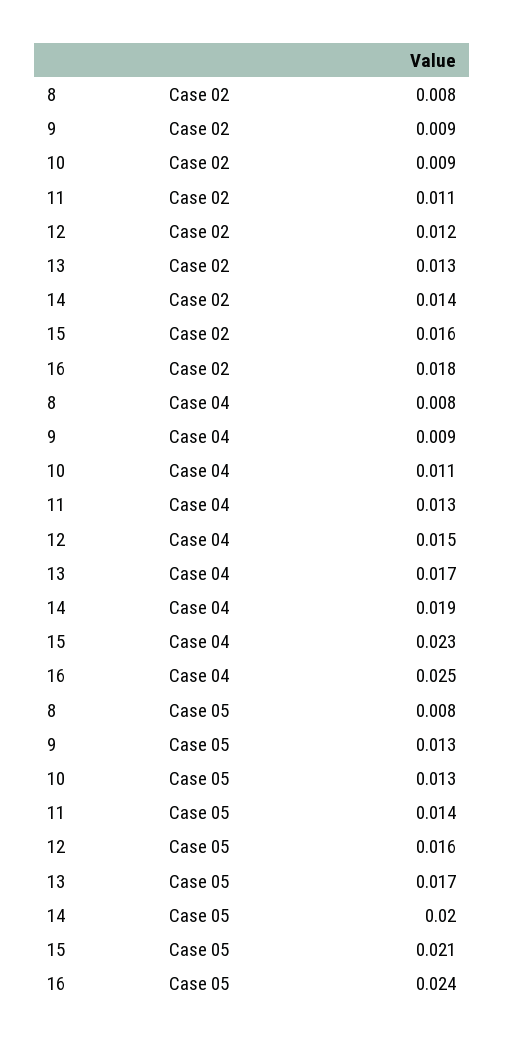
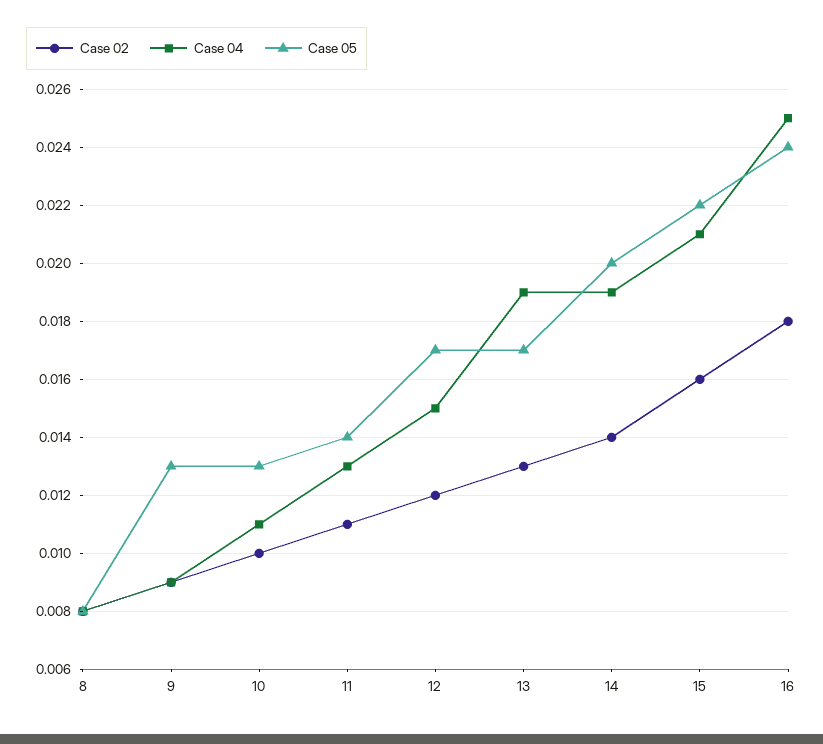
Case 02, 10: 0.009 -> 0.01
Case 04, 13: 0.017 -> 0.019
Case 04, 15: 0.023 -> 0.021
Case 05, 12: 0.016 -> 0.017
Case 05, 15: 0.021 -> 0.022

